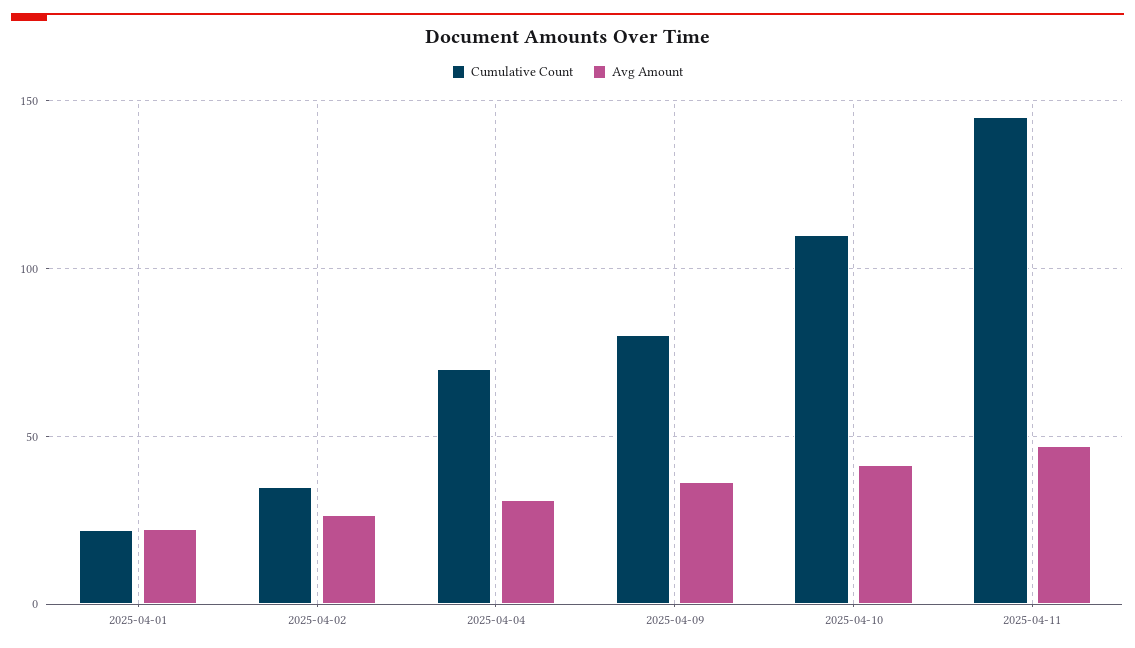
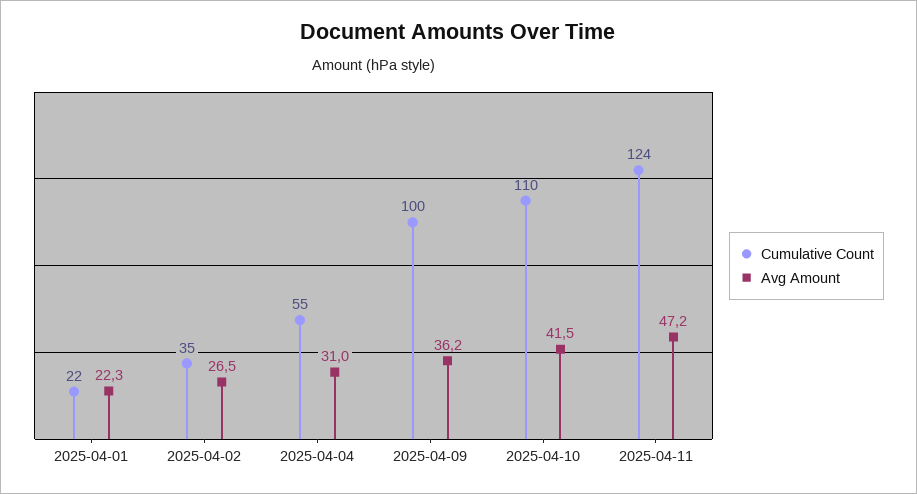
Cumulative Count, 2025-04-04: 70 -> 55
Cumulative Count, 2025-04-09: 80 -> 100
Cumulative Count, 2025-04-11: 145 -> 124

